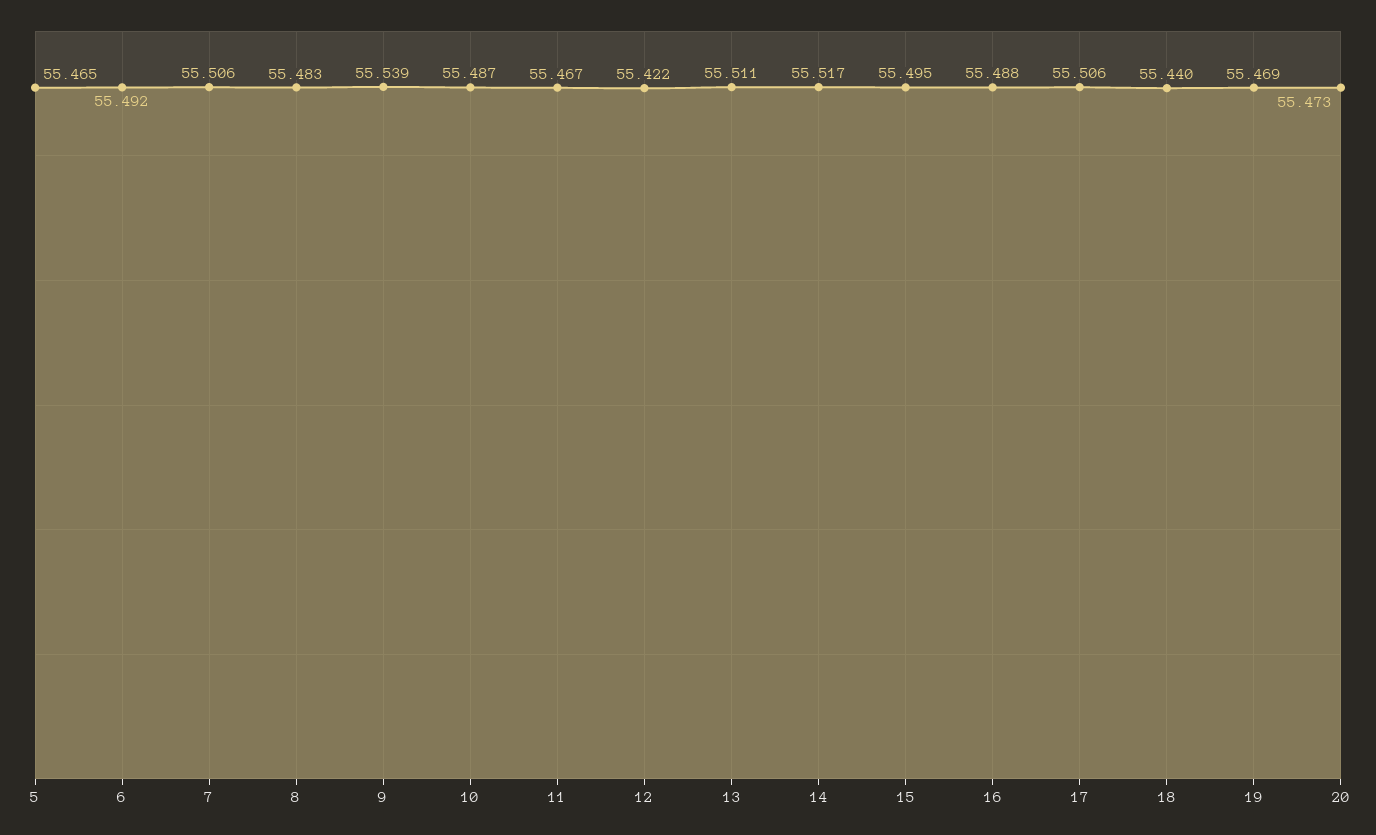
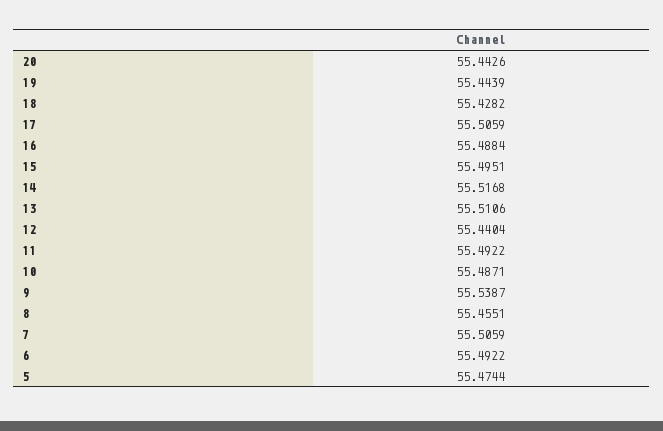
5: 55.465 -> 55.4744
8: 55.483 -> 55.4551
11: 55.467 -> 55.4922
12: 55.422 -> 55.4404
18: 55.44 -> 55.4282
19: 55.469 -> 55.4439
20: 55.473 -> 55.4426

